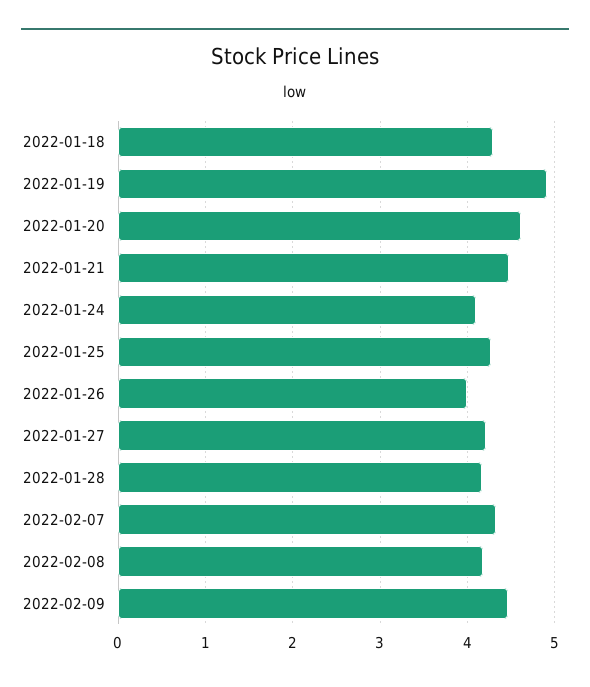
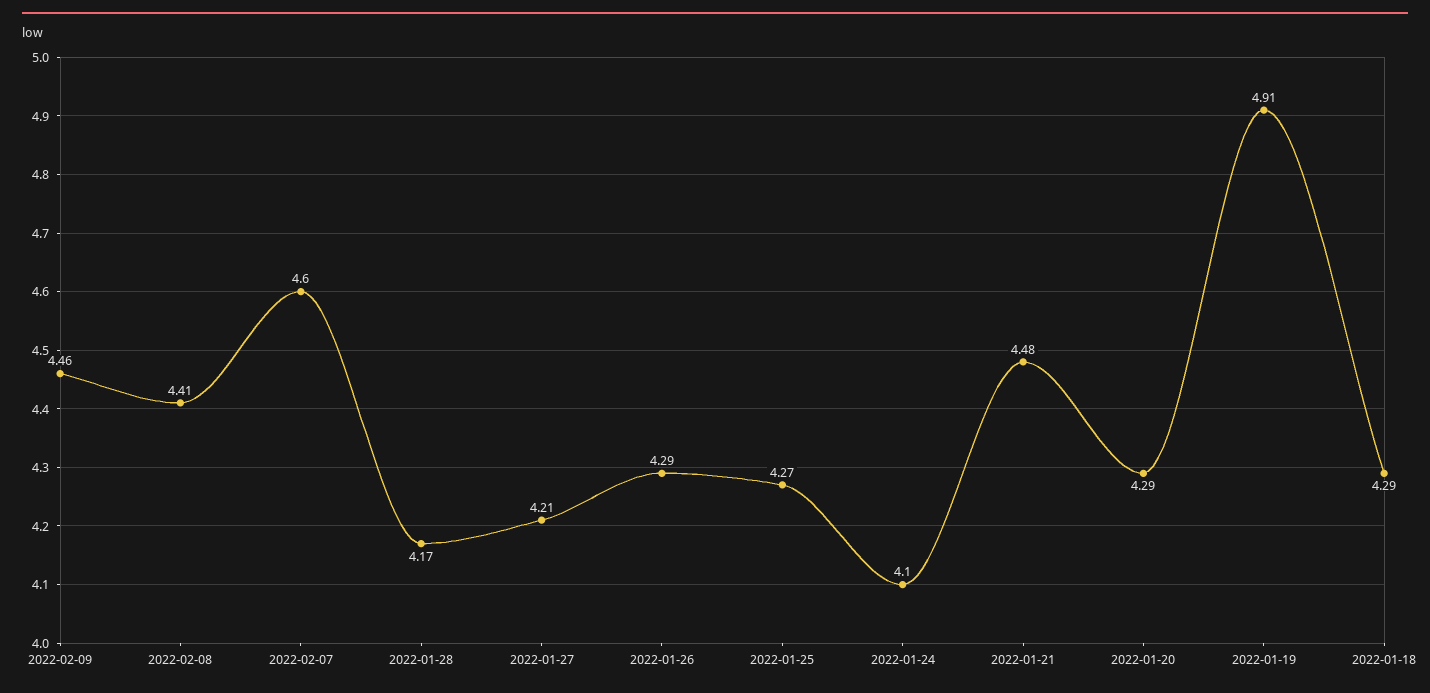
2022-01-20: 4.6 -> 4.29
2022-01-26: 4 -> 4.29
2022-02-07: 4.3 -> 4.6
2022-02-08: 4.2 -> 4.41

